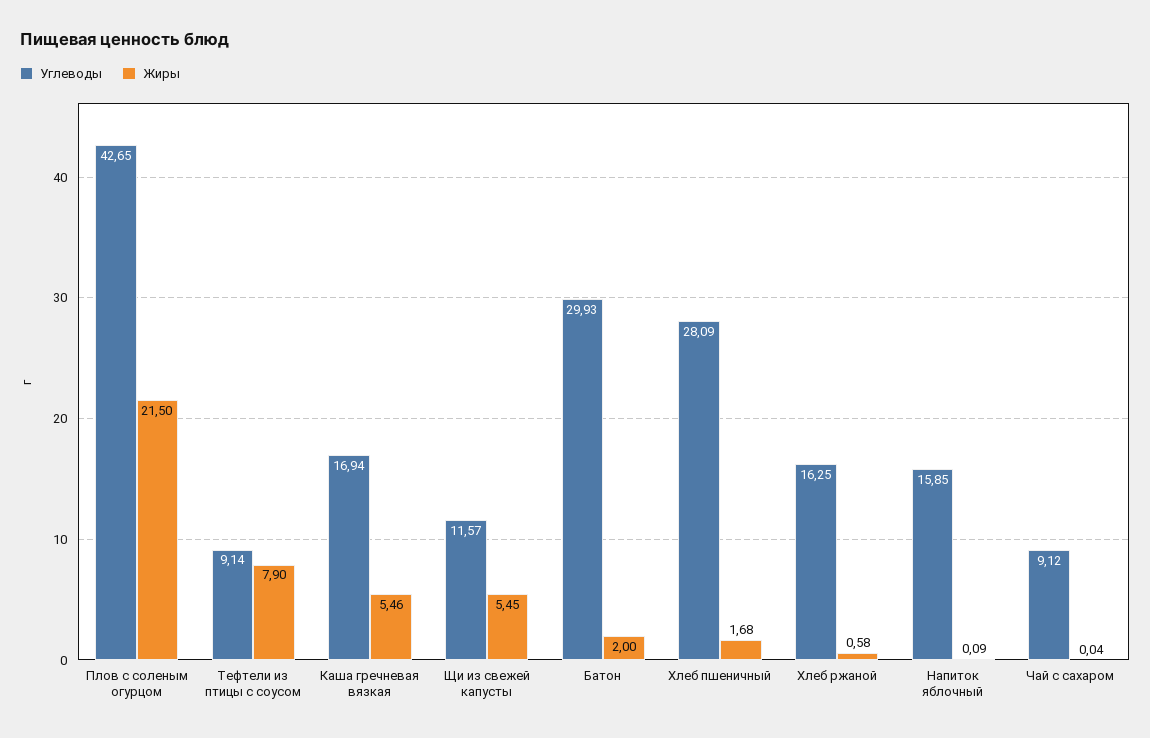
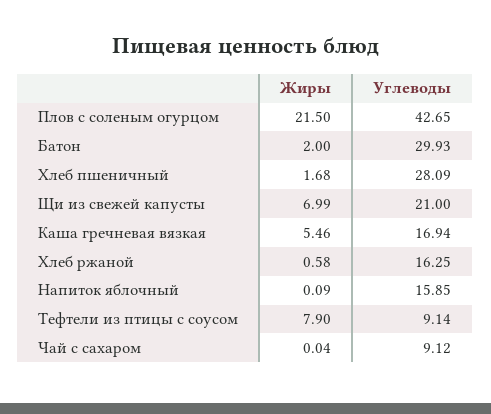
Углеводы, Щи из свежей капусты: 11.57 -> 21
Жиры, Щи из свежей капусты: 5.45 -> 6.99

